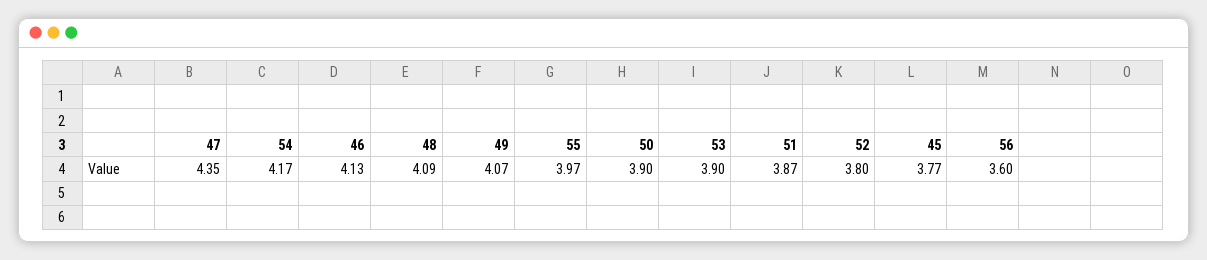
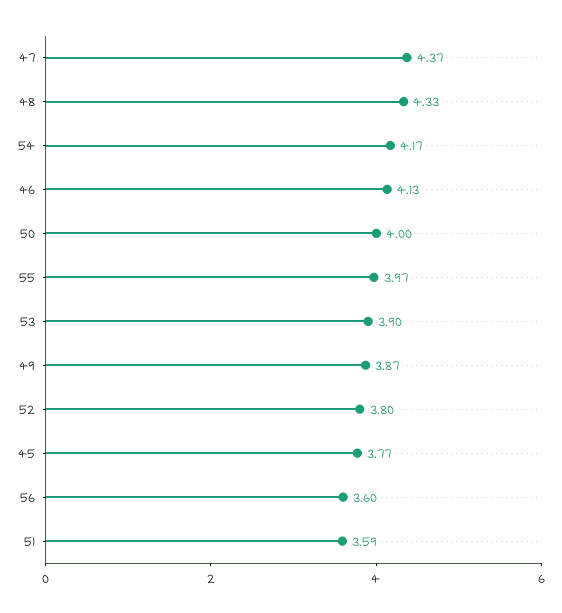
47: 4.35 -> 4.37
48: 4.09 -> 4.33
49: 4.07 -> 3.87
50: 3.9 -> 4
51: 3.87 -> 3.59

